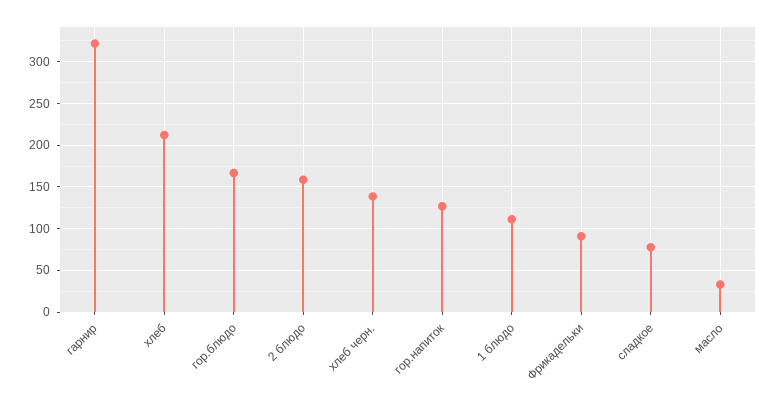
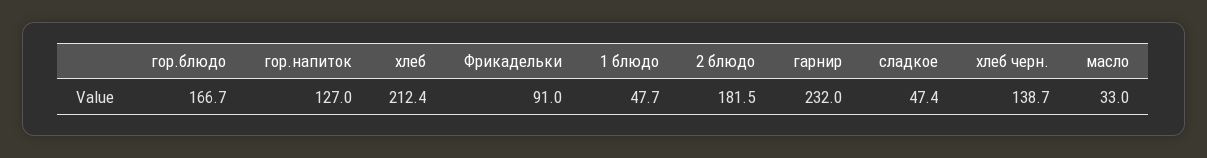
гарнир: 320 -> 232
2 блюдо: 160 -> 181.5
1 блюдо: 110 -> 47.7
сладкое: 80 -> 47.4

